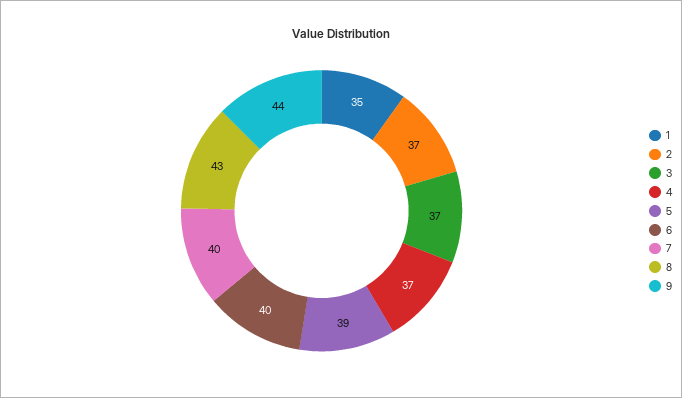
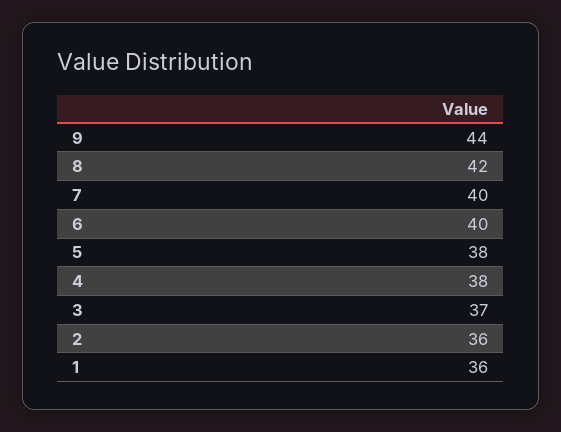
1: 35 -> 36
2: 37 -> 36
4: 37 -> 38
5: 39 -> 38
8: 43 -> 42

